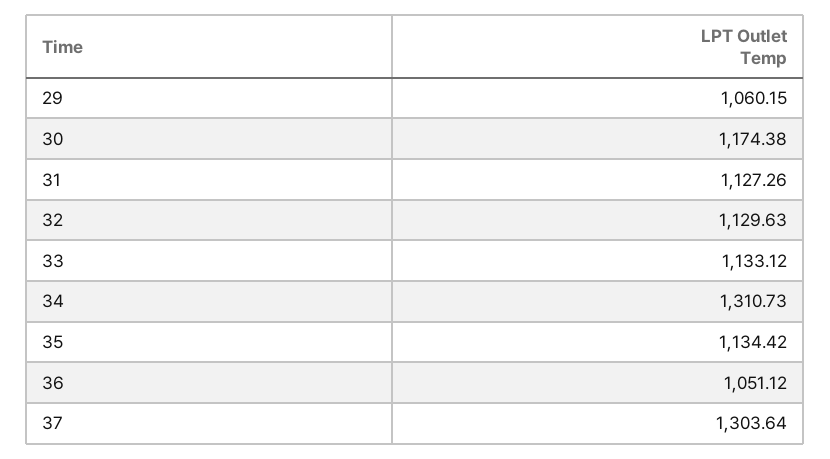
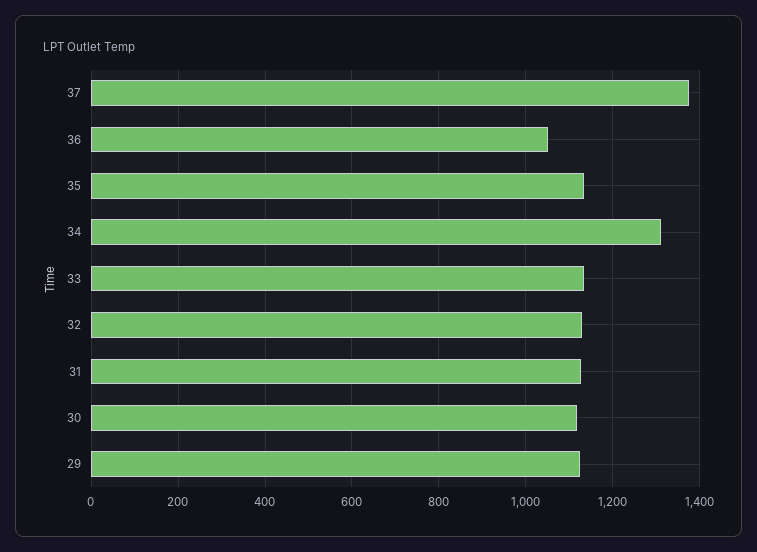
29: 1060.15 -> 1120
30: 1174.38 -> 1120
37: 1303.64 -> 1380

